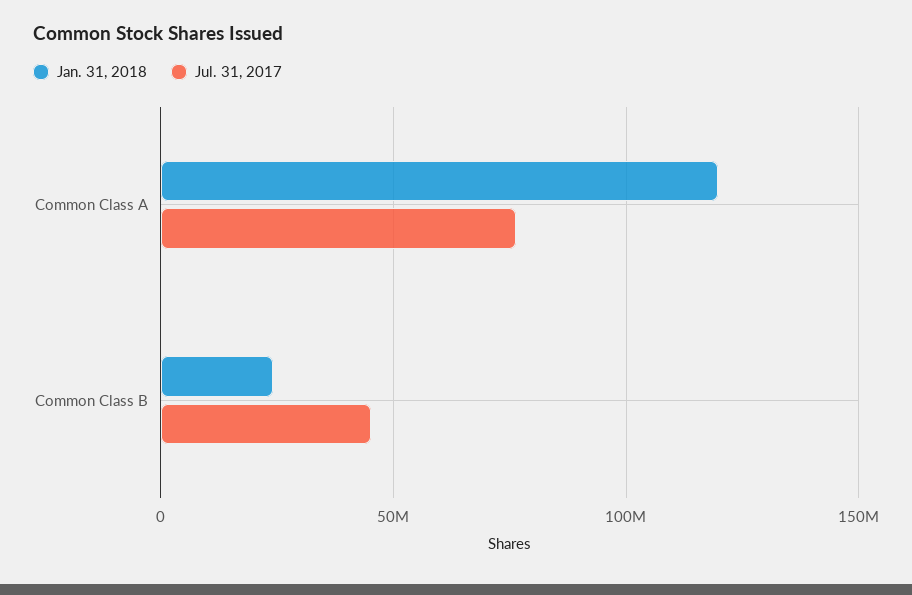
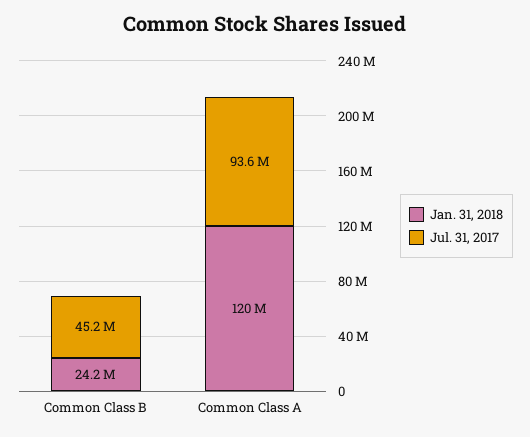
Jul. 31, 2017, Common Class A: 75000000 -> 93600000

